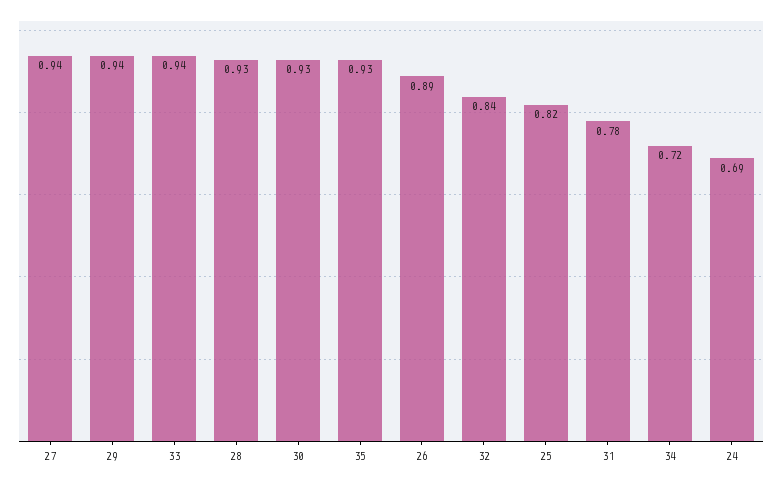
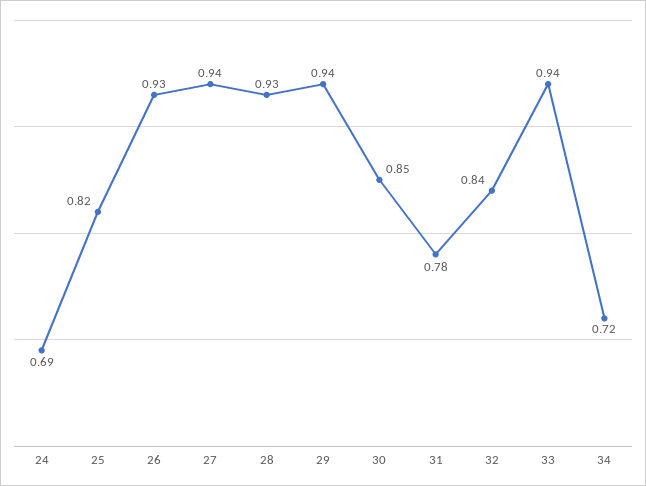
30: 0.93 -> 0.85
35: 0.93 -> none
26: 0.89 -> 0.93

